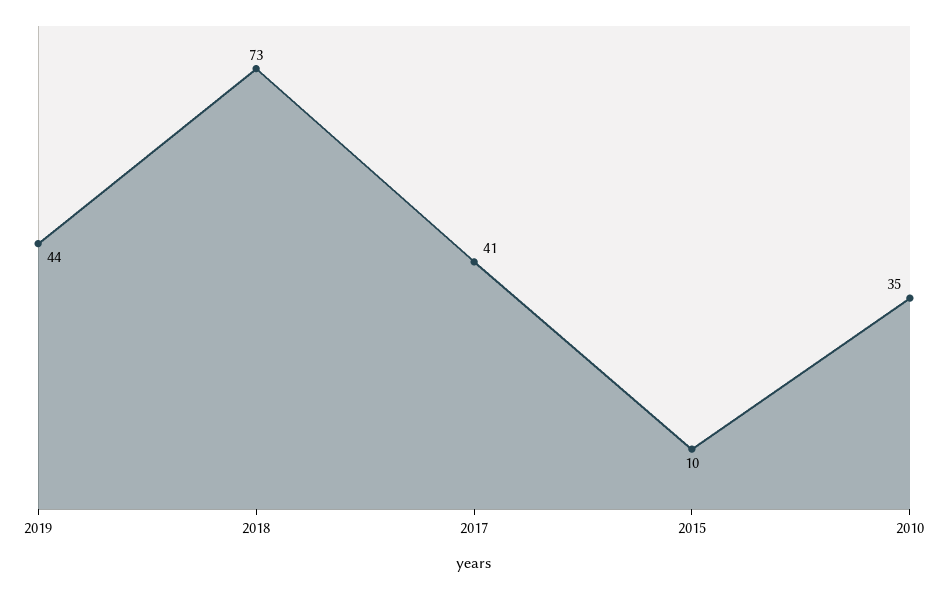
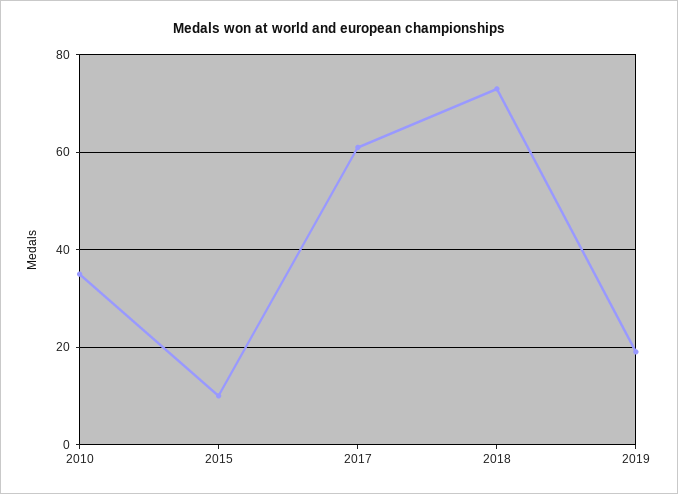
2019: 44 -> 20
2017: 41 -> 60

